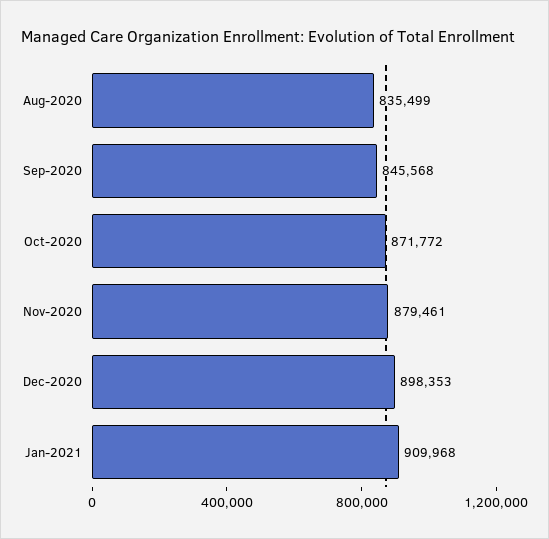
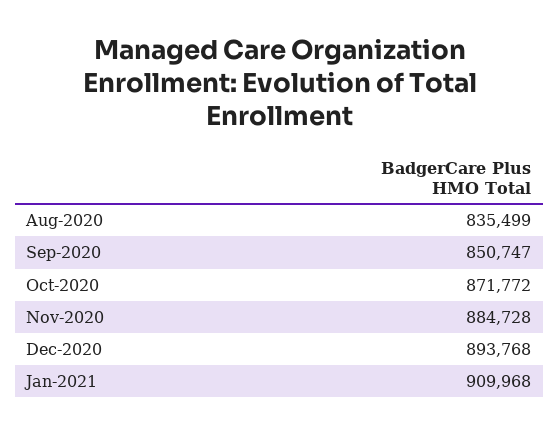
Sep-2020: 845568 -> 850747
Nov-2020: 879461 -> 884728
Dec-2020: 898353 -> 893768

